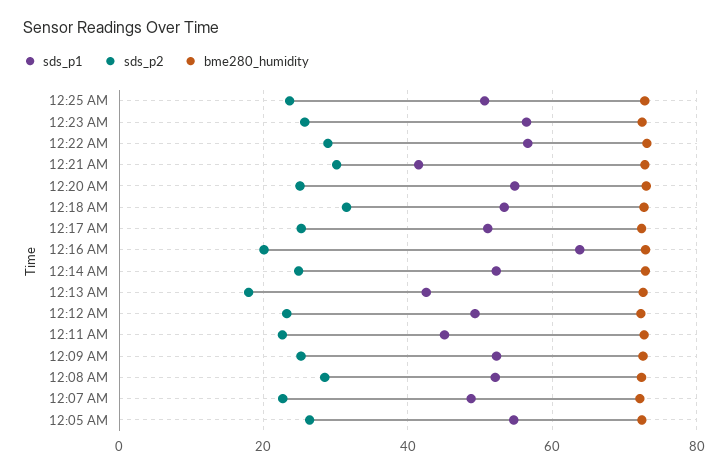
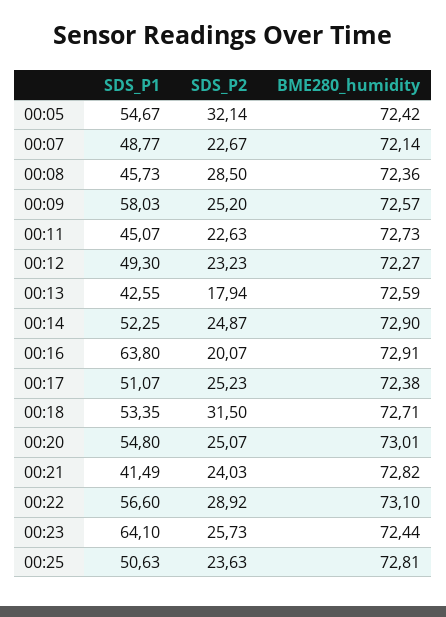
sds_p1, 12:23 AM: 56 -> 64.1
sds_p2, 12:21 AM: 30 -> 24.03
sds_p1, 12:09 AM: 52 -> 58.03
sds_p1, 12:08 AM: 52 -> 45.73
sds_p2, 12:05 AM: 26 -> 32.14

